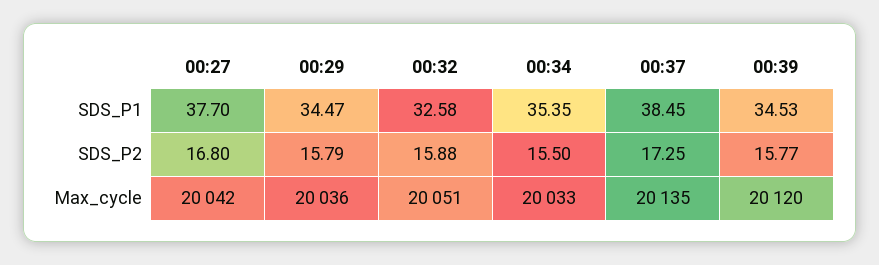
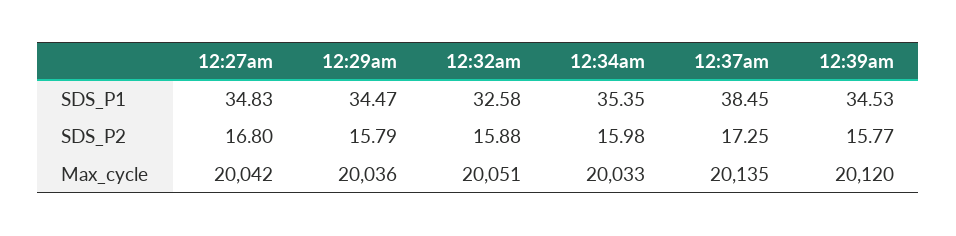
00:27, SDS_P1: 37.7 -> 34.83
00:34, SDS_P2: 15.5 -> 15.98

